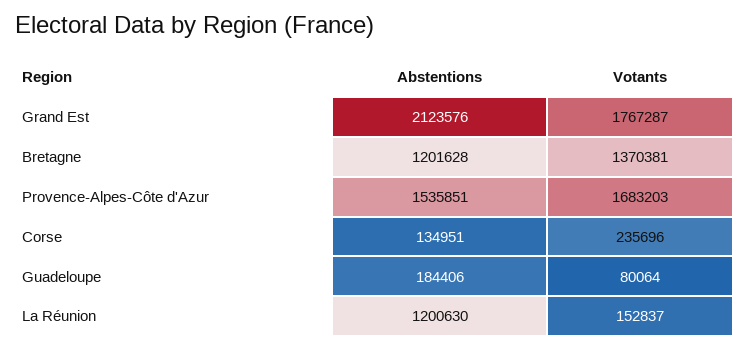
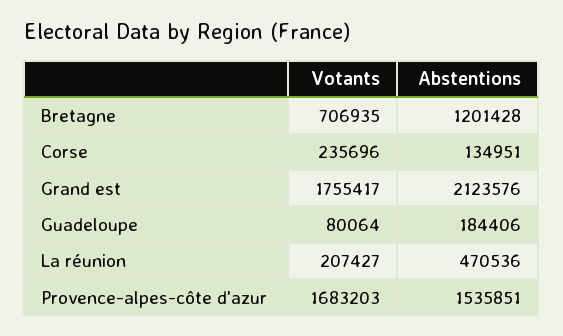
Votants, Grand Est: 1767287 -> 1755417
Abstentions, Bretagne: 1201628 -> 1201428
Votants, Bretagne: 1370381 -> 706935
Abstentions, La Réunion: 1200630 -> 470536
Votants, La Réunion: 152837 -> 207427

